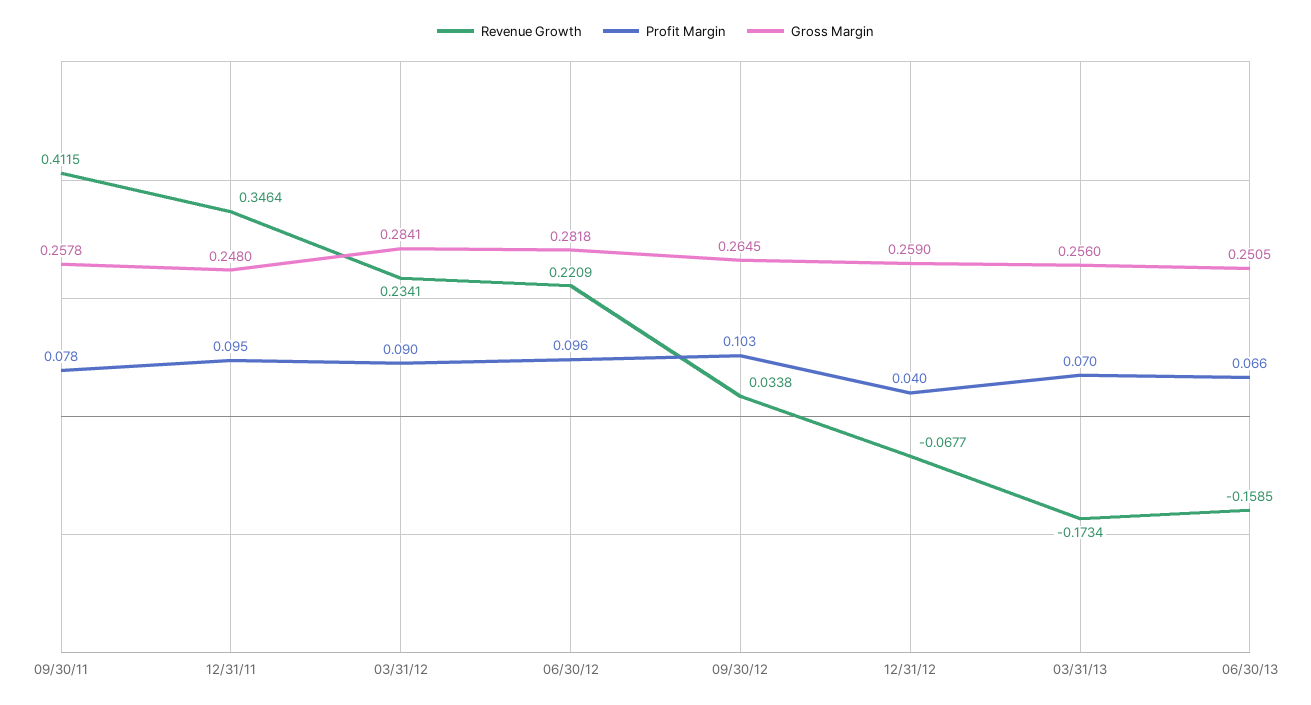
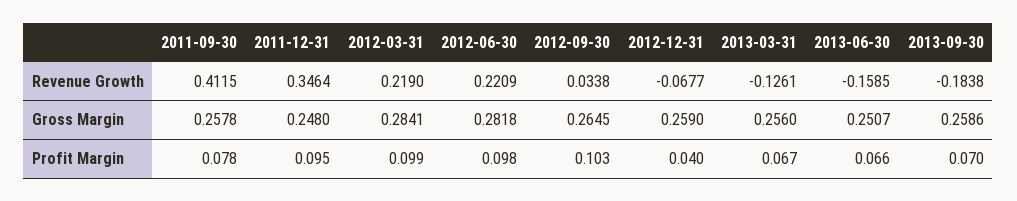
Revenue Growth, 03/31/12: 0.2341 -> 0.219
Profit Margin, 03/31/12: 0.09 -> 0.099
Profit Margin, 06/30/12: 0.096 -> 0.098
Revenue Growth, 03/31/13: -0.1734 -> -0.1261
Profit Margin, 03/31/13: 0.07 -> 0.067
Gross Margin, 06/30/13: 0.2505 -> 0.2507
Revenue Growth, 2013-09-30: none -> -0.1838
Gross Margin, 2013-09-30: none -> 0.2586
Profit Margin, 2013-09-30: none -> 0.07

